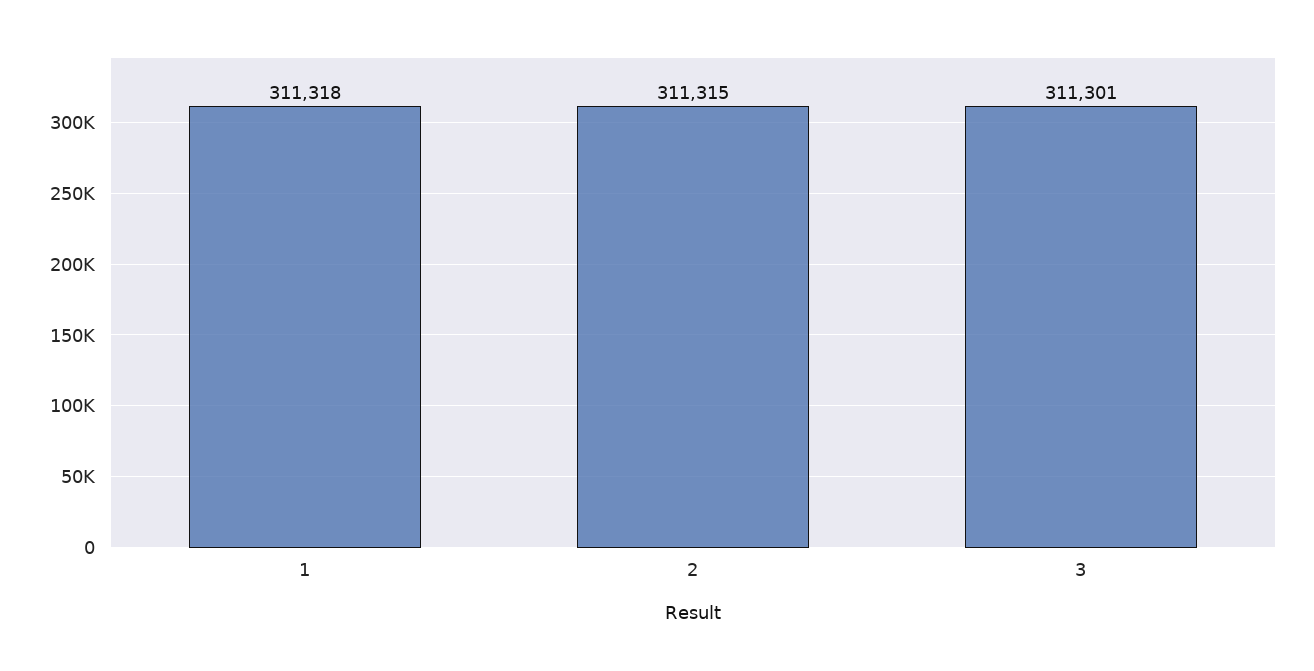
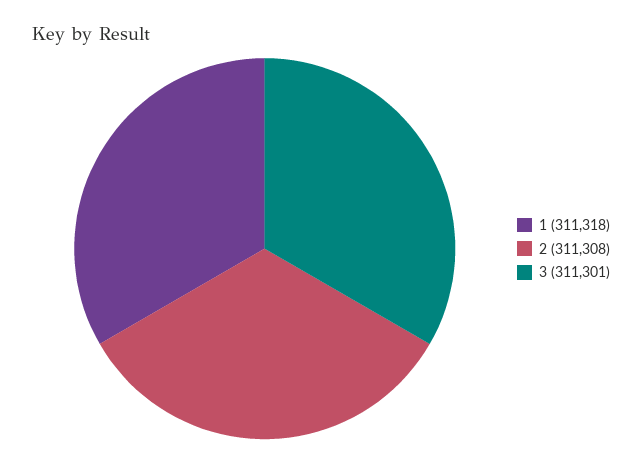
2: 311315 -> 311308

